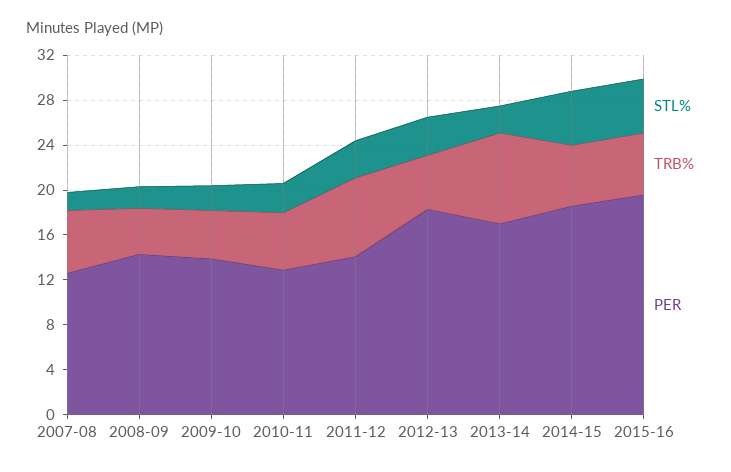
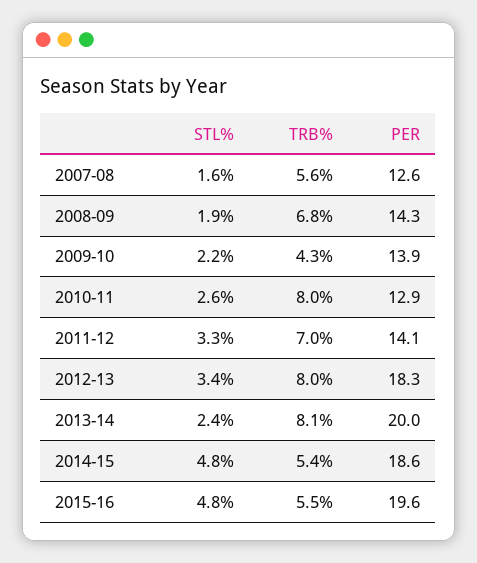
TRB%, 2008-09: 4 -> 6.8
TRB%, 2010-11: 5 -> 8
TRB%, 2012-13: 5 -> 8
PER, 2013-14: 17 -> 20

